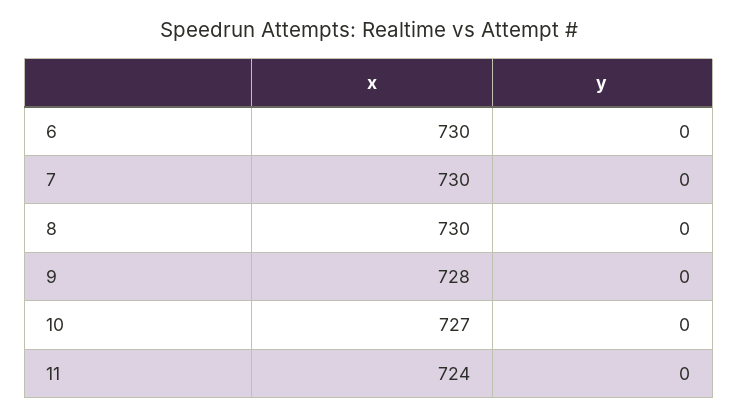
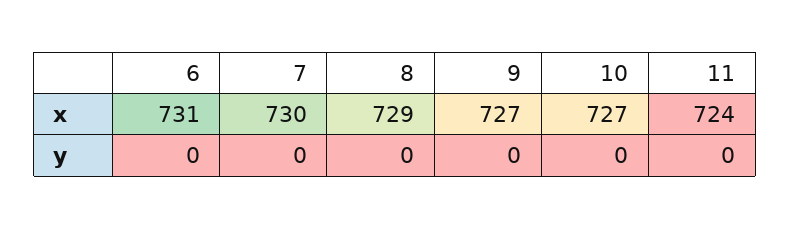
x, 6: 730 -> 731
x, 8: 730 -> 729
x, 9: 728 -> 727

